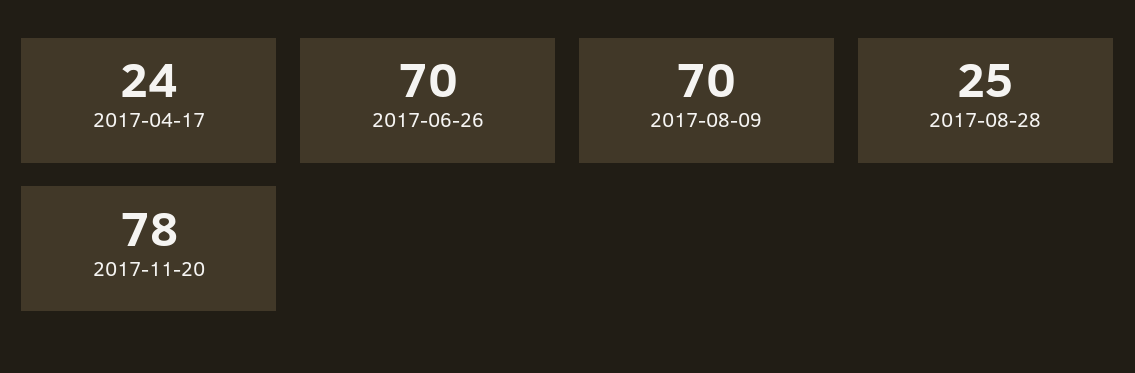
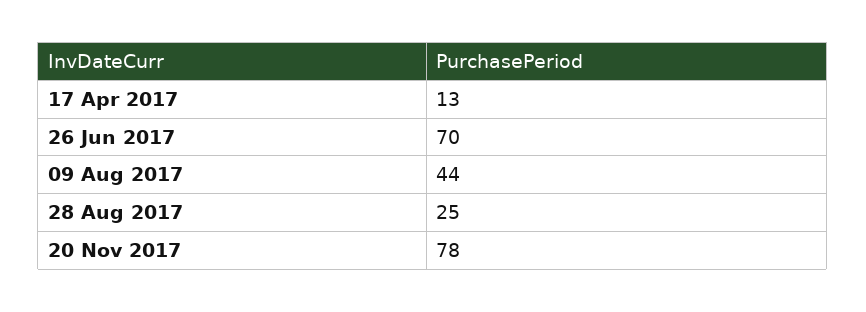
2017-04-17: 24 -> 13
2017-08-09: 70 -> 44

